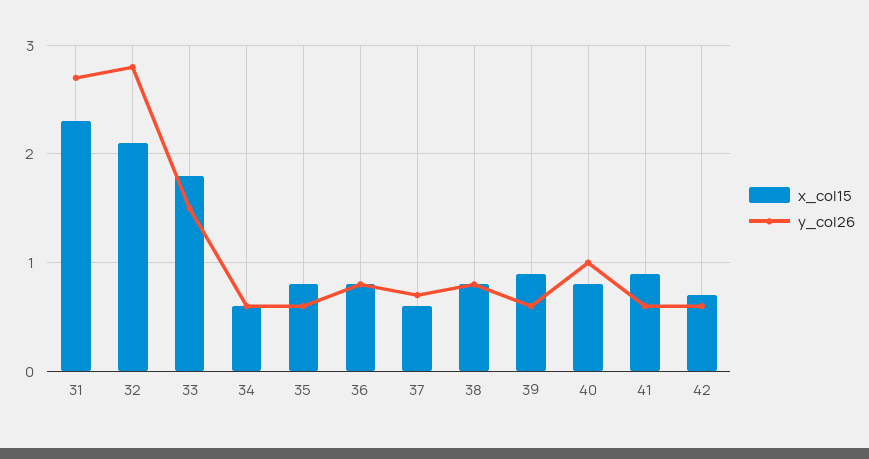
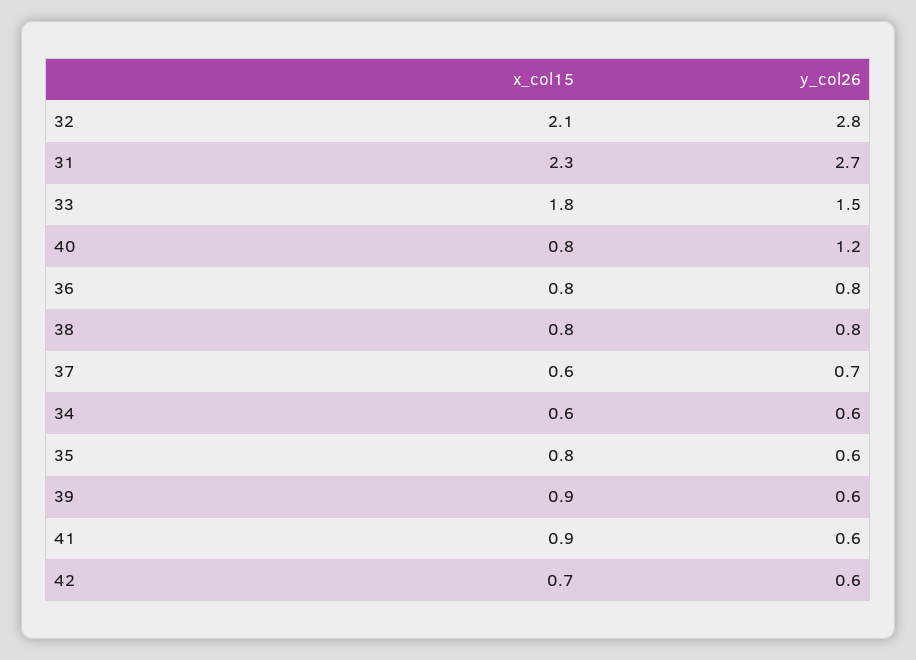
y_col26, 40: 1 -> 1.2

